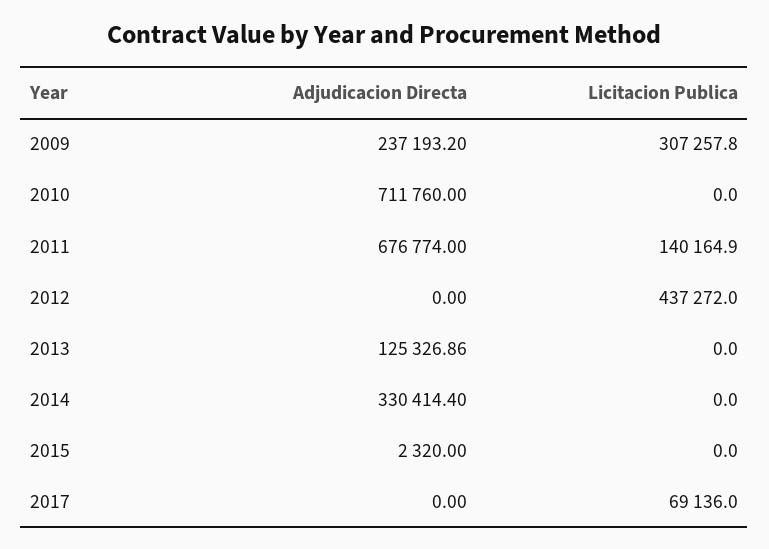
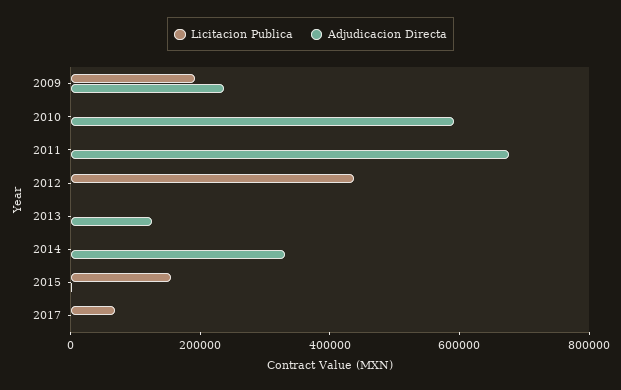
Licitacion Publica, 2009: 307257.8 -> 200000
Adjudicacion Directa, 2010: 711760 -> 600000
Licitacion Publica, 2011: 140164.9 -> 0
Licitacion Publica, 2015: 0 -> 150000

